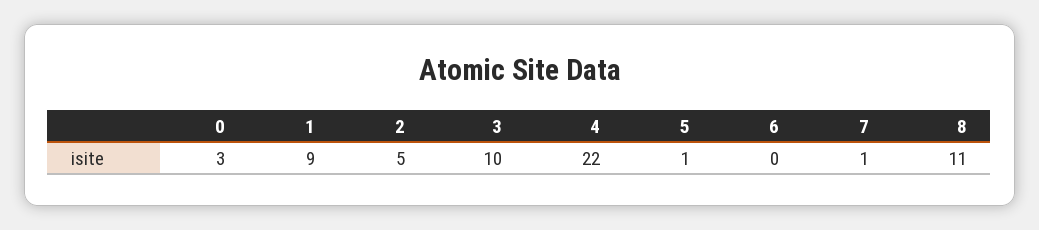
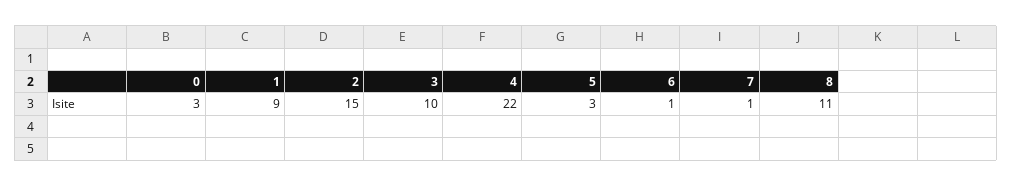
2: 5 -> 15
5: 1 -> 3
6: 0 -> 1

